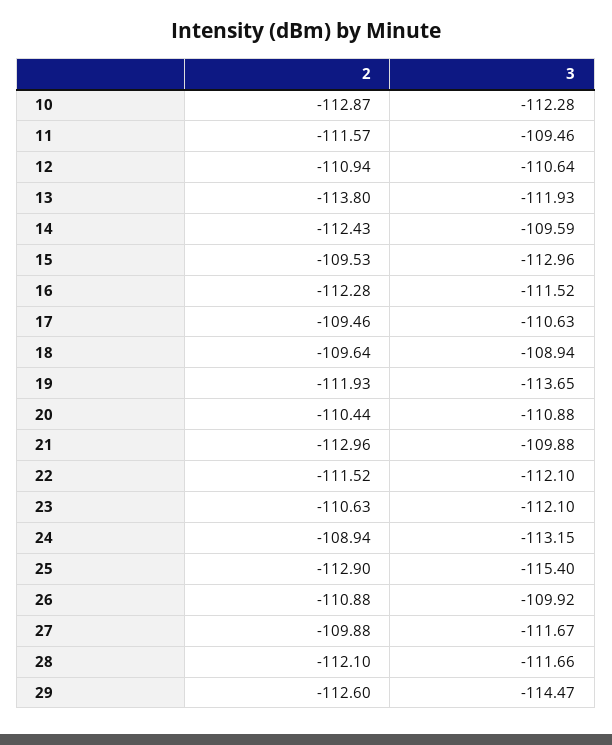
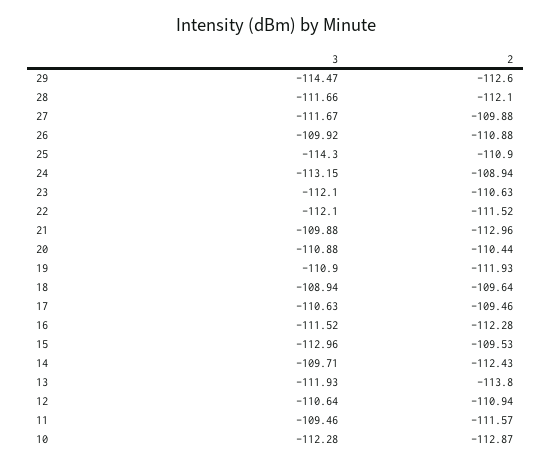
3, 14: -109.59 -> -109.71
3, 19: -113.65 -> -110.9
2, 25: -112.9 -> -110.9
3, 25: -115.4 -> -114.3

